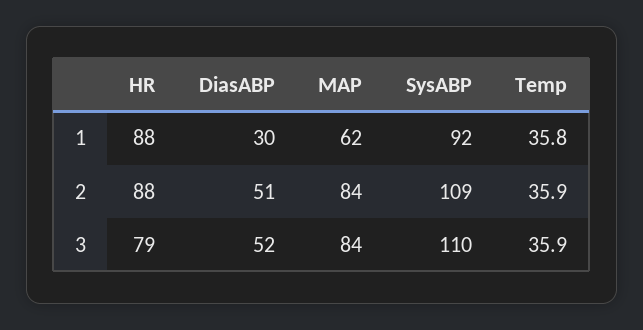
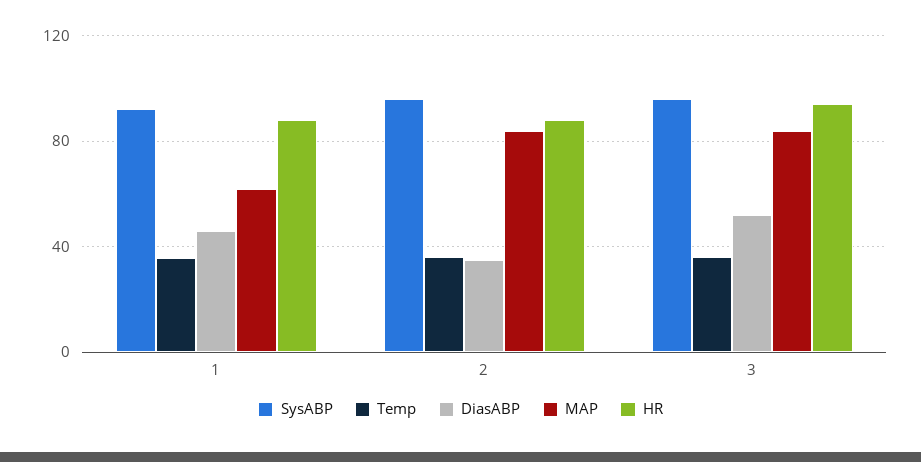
DiasABP, 1: 30 -> 45
DiasABP, 2: 51 -> 35
SysABP, 2: 109 -> 95
HR, 3: 79 -> 95
SysABP, 3: 110 -> 95

